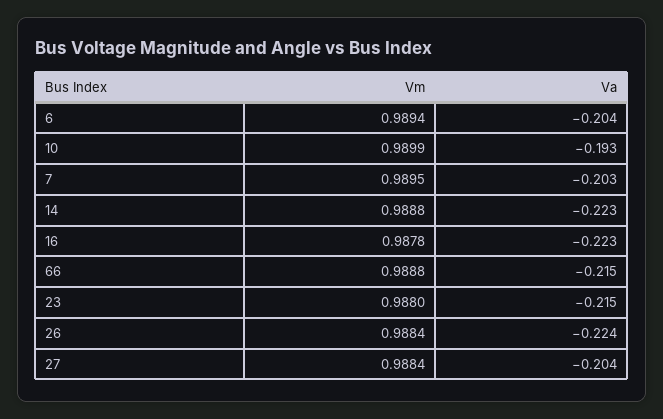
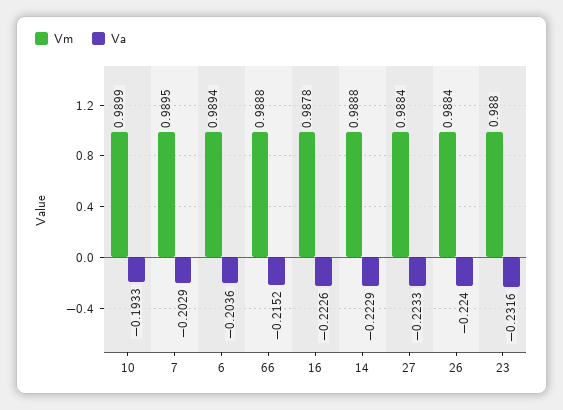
Va, 23: -0.215 -> -0.2316
Va, 27: -0.204 -> -0.2233

